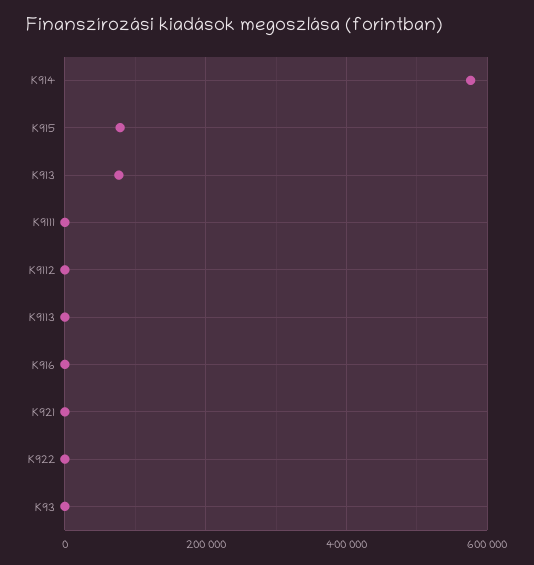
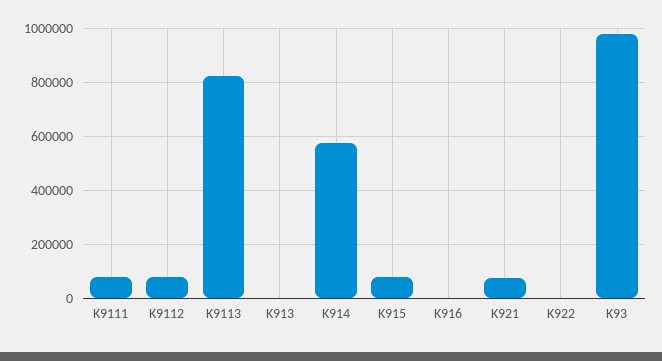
K913: 80000 -> 0
K9111: 0 -> 75000
K9112: 0 -> 75000
K9113: 0 -> 825000
K921: 0 -> 75000
K93: 0 -> 975000

